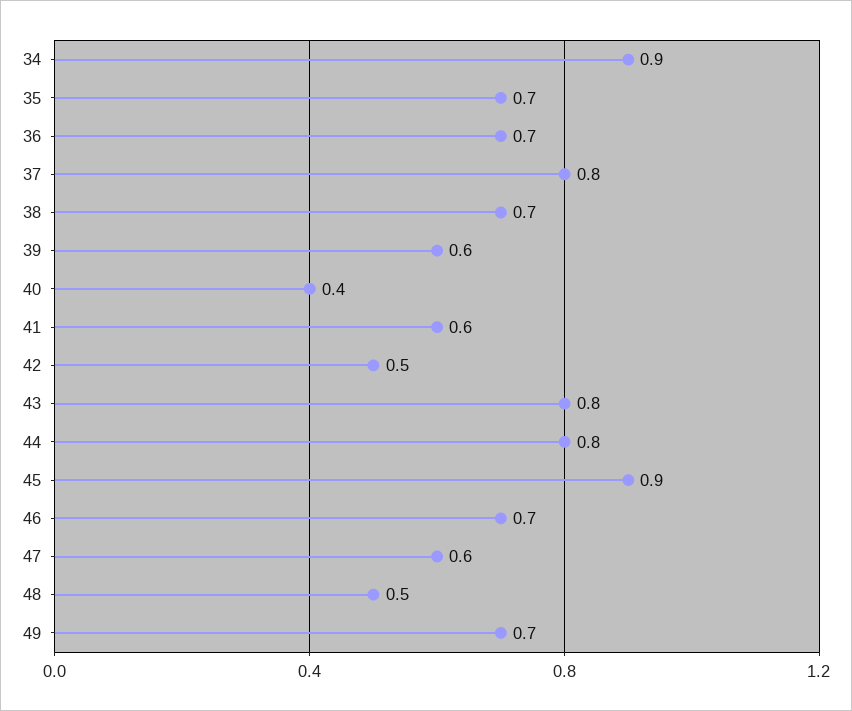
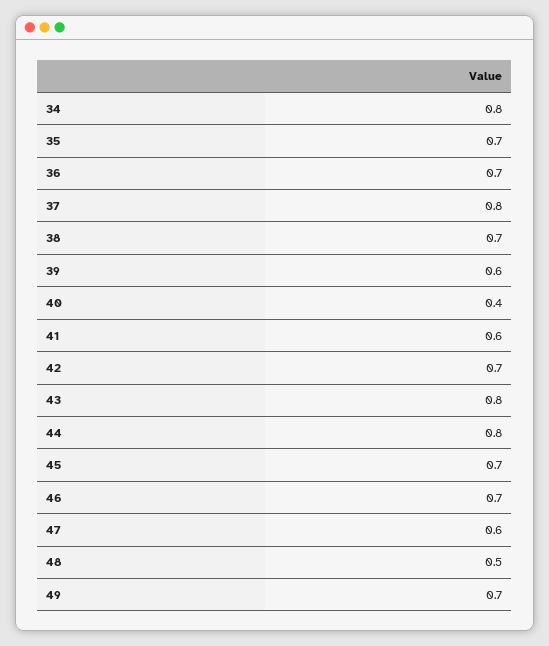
34: 0.9 -> 0.8
42: 0.5 -> 0.7
45: 0.9 -> 0.7

